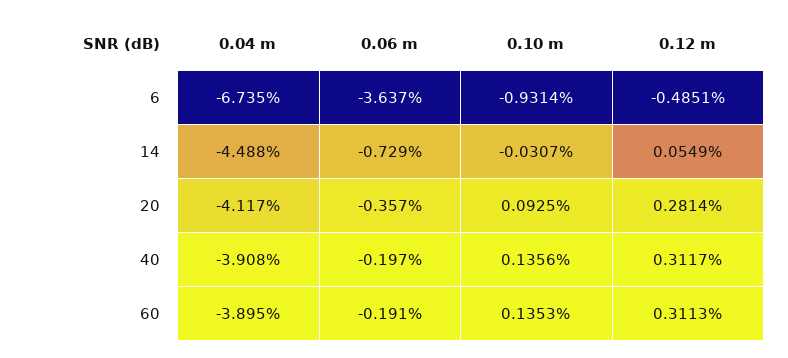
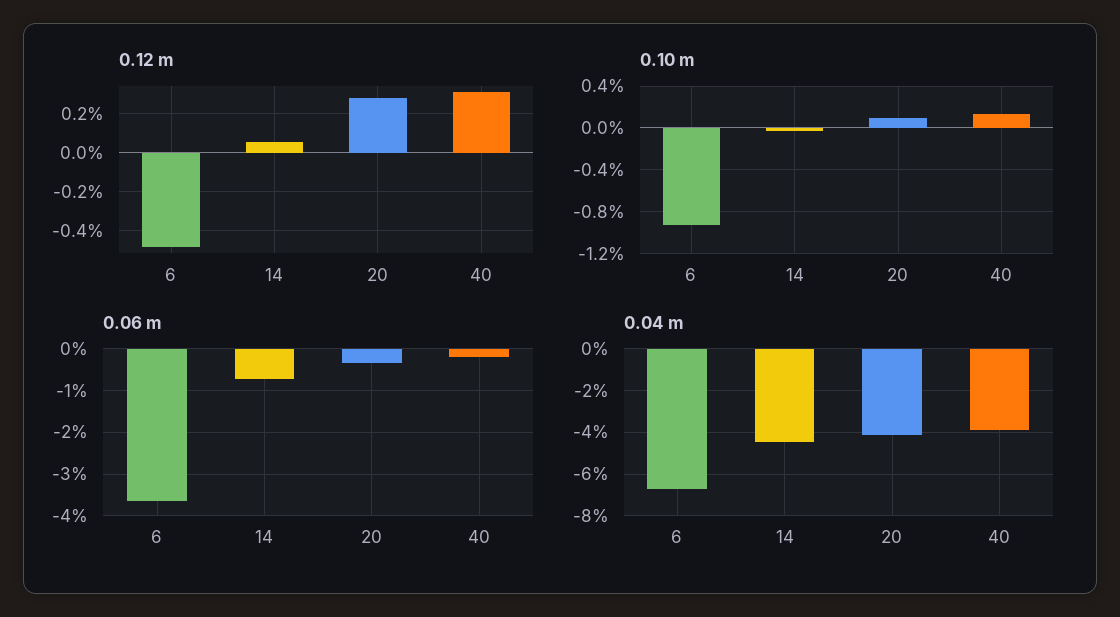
0.04 m, 60: -3.895 -> none
0.06 m, 60: -0.191 -> none
0.10 m, 60: 0.1353 -> none
0.12 m, 60: 0.3113 -> none

